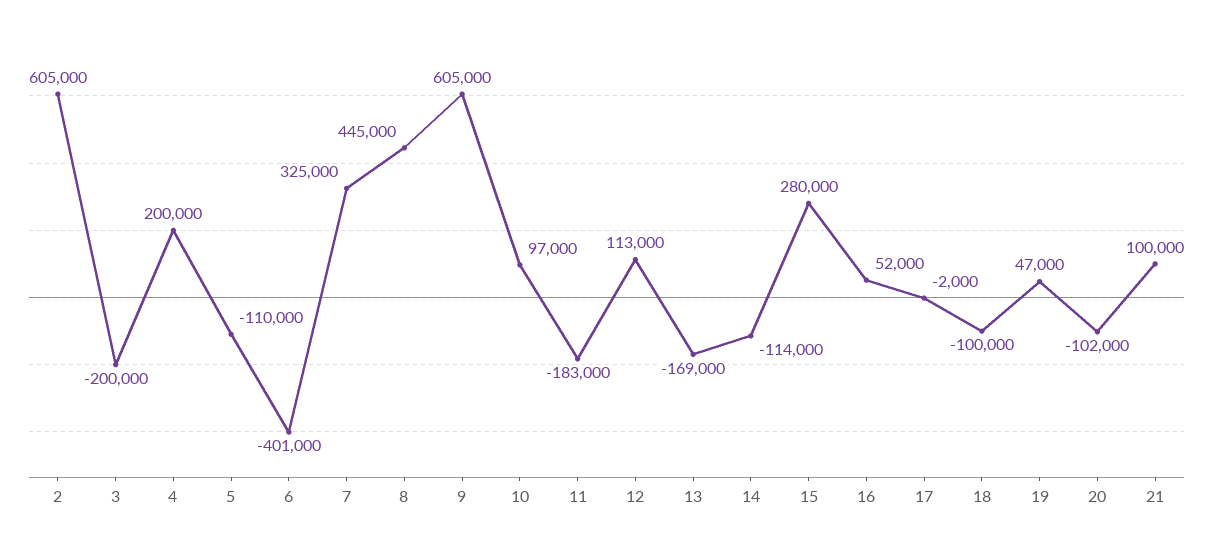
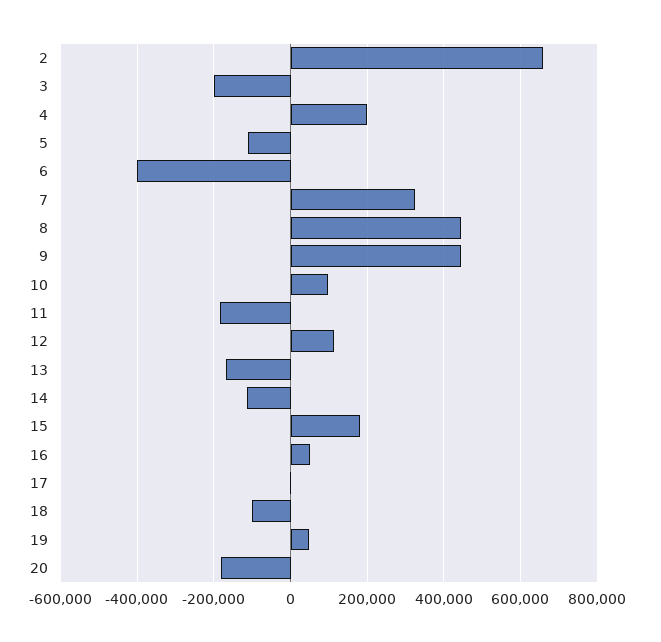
2: 605000 -> 660000
9: 605000 -> 440000
15: 280000 -> 180000
20: -102000 -> -180000
21: 100000 -> none

